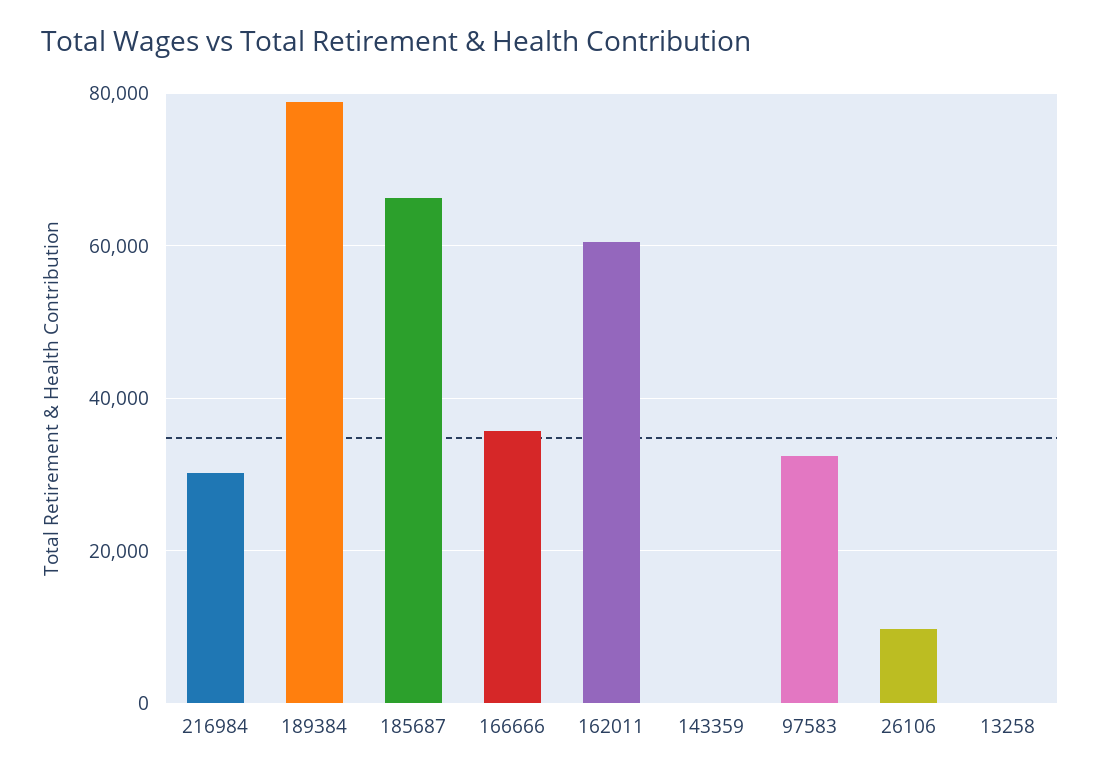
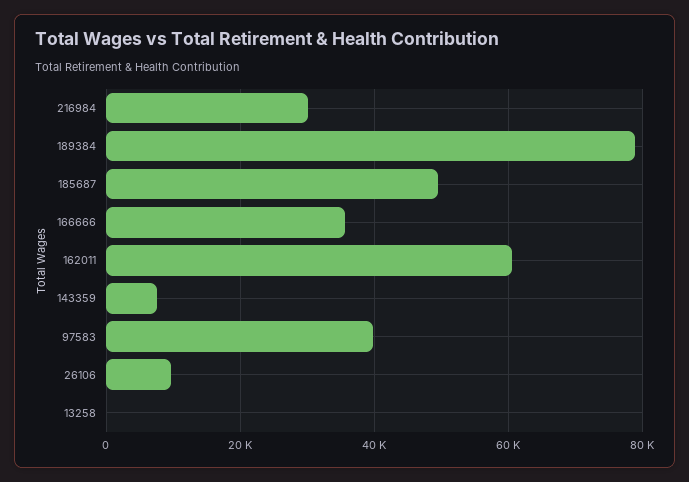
185687: 66000 -> 50000
143359: 0 -> 8000
97583: 32000 -> 40000

